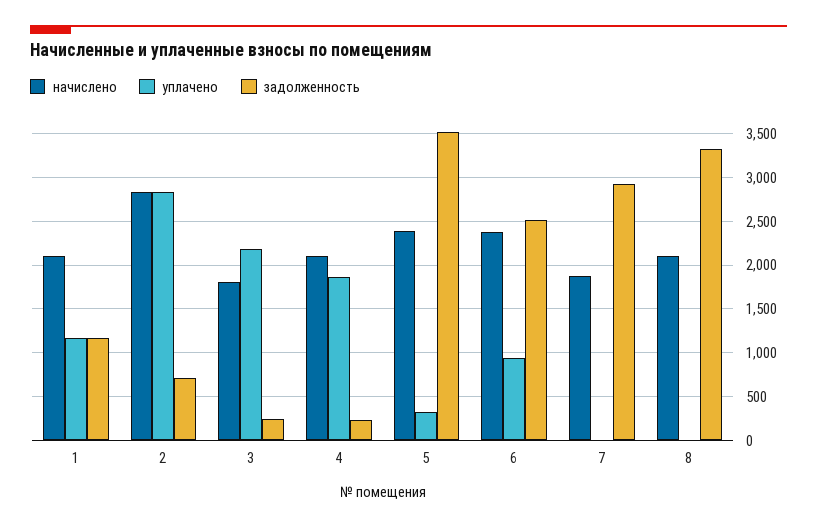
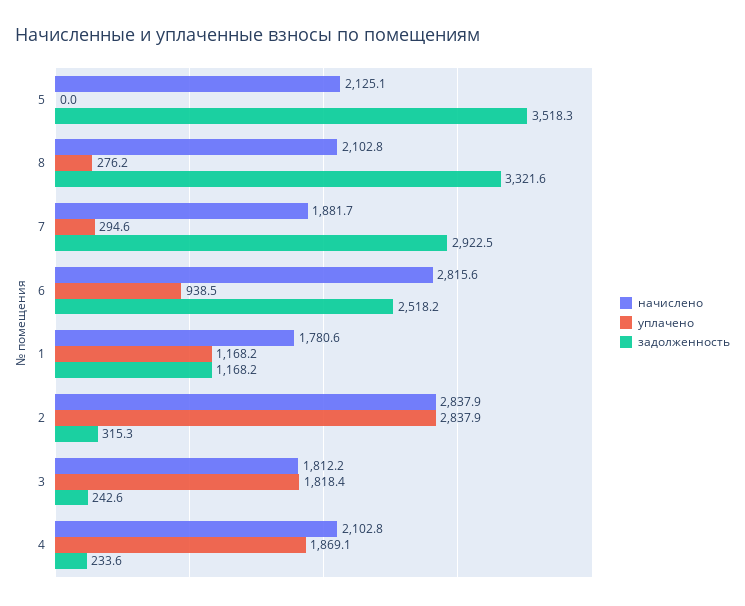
начислено, 1: 2100 -> 1780.6
задолженность, 2: 700 -> 315.3
уплачено, 3: 2200 -> 1818.4
начислено, 5: 2400 -> 2125.1
уплачено, 5: 300 -> 0
начислено, 6: 2400 -> 2815.6
уплачено, 7: 0 -> 294.6
уплачено, 8: 0 -> 276.2

